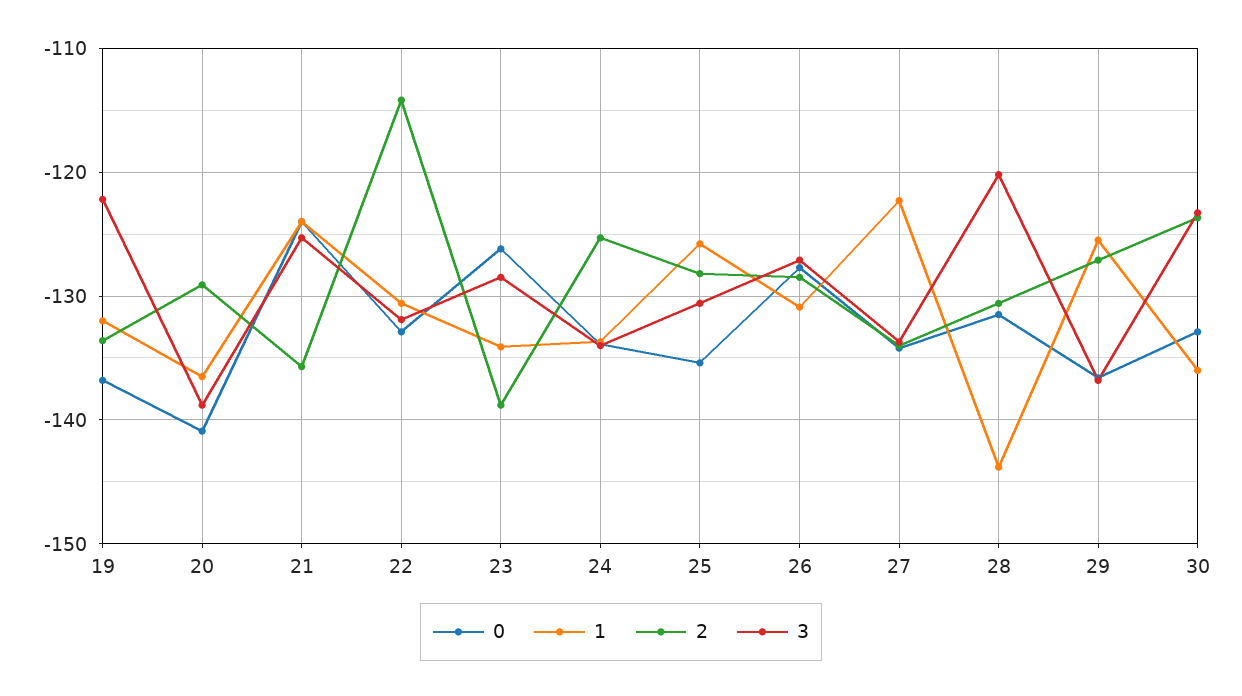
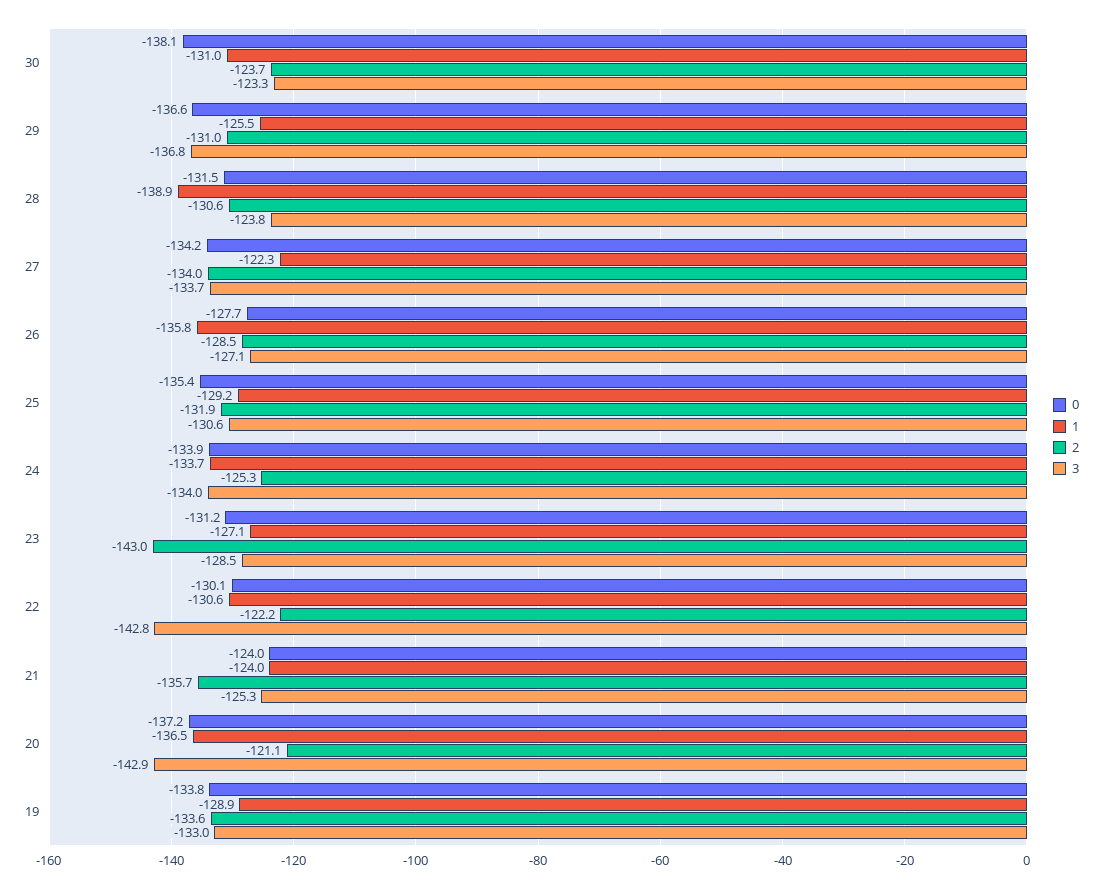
0, 19: -137 -> -133.8
1, 19: -132 -> -128.9
3, 19: -122 -> -133
0, 20: -141 -> -137.2
2, 20: -129 -> -121.1
3, 20: -139 -> -142.9
0, 22: -133 -> -130.1
2, 22: -114 -> -122.2
3, 22: -132 -> -142.8
0, 23: -126 -> -131.2
1, 23: -134 -> -127.1
2, 23: -139 -> -143
1, 25: -126 -> -129.2
2, 25: -128 -> -131.9
1, 26: -131 -> -135.8
1, 28: -144 -> -138.9
3, 28: -120 -> -123.8
2, 29: -127 -> -131
0, 30: -133 -> -138.1
1, 30: -136 -> -131

